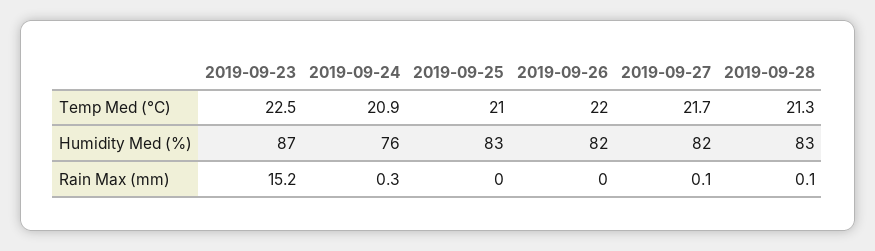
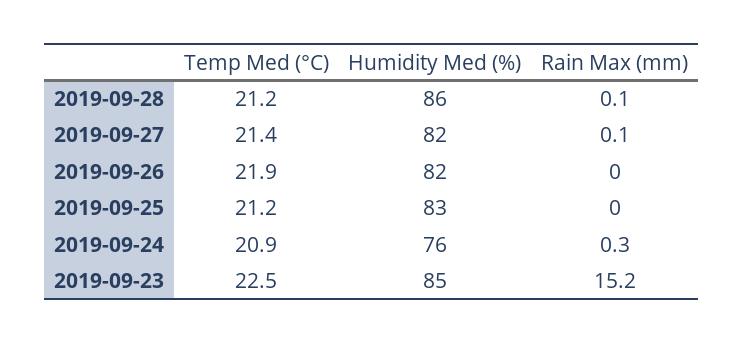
2019-09-25, Temp Med (°C): 21 -> 21.2
2019-09-26, Temp Med (°C): 22 -> 21.9
2019-09-27, Temp Med (°C): 21.7 -> 21.4
2019-09-28, Temp Med (°C): 21.3 -> 21.2
2019-09-23, Humidity Med (%): 87 -> 85
2019-09-28, Humidity Med (%): 83 -> 86

